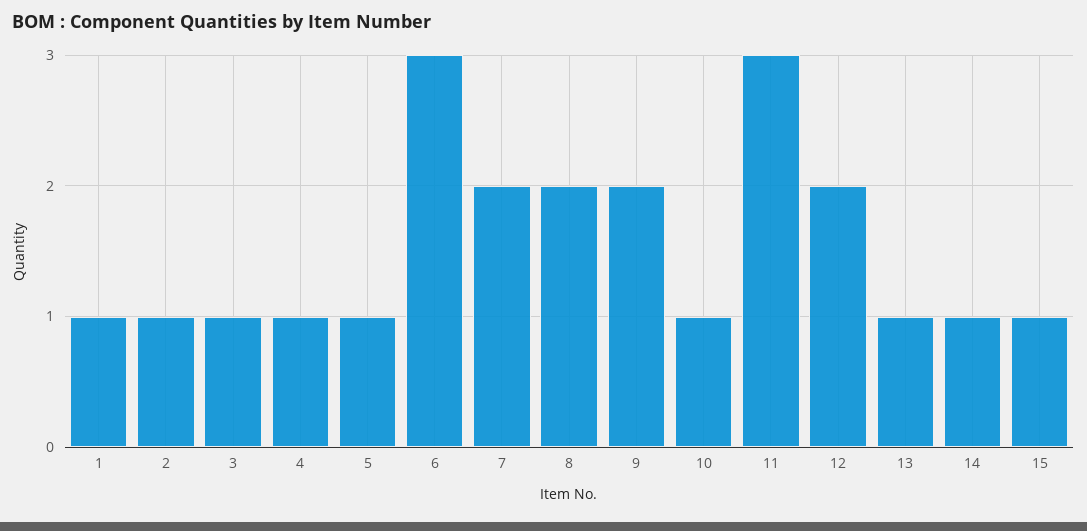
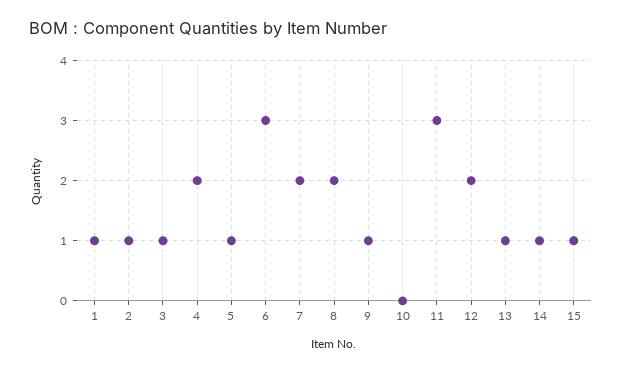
4: 1 -> 2
9: 2 -> 1
10: 1 -> 0

